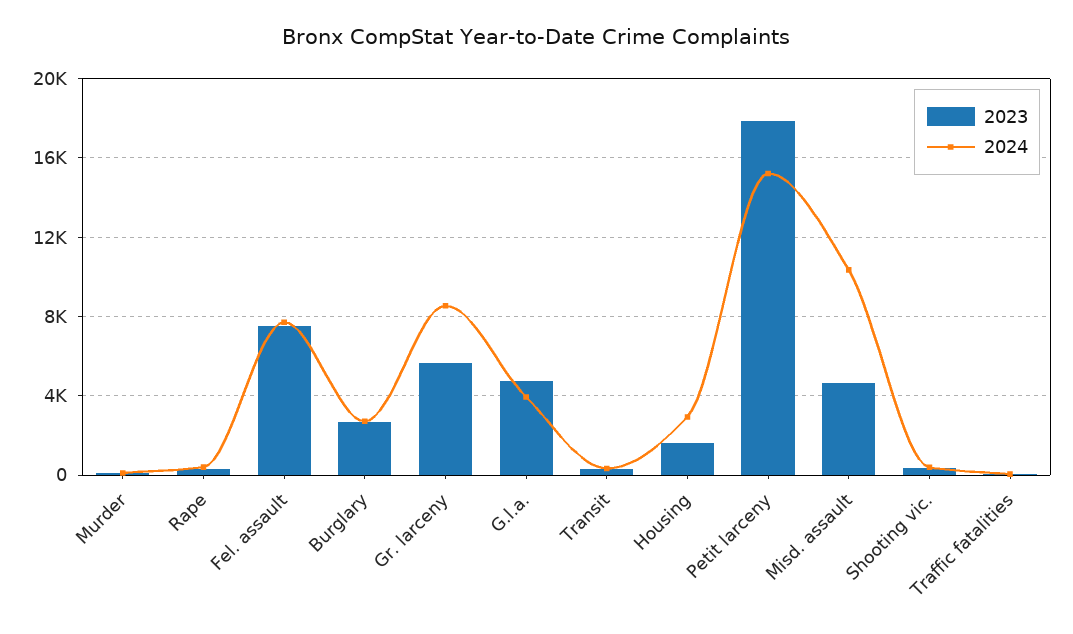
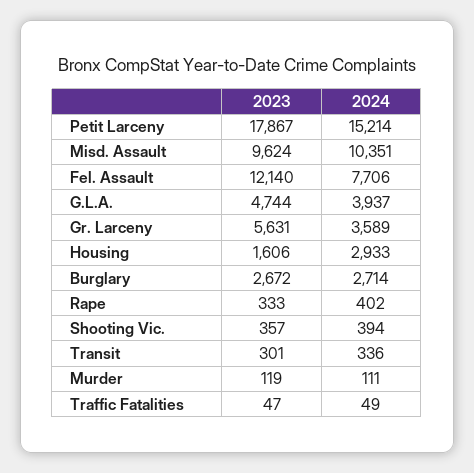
2023, Fel. assault: 7500 -> 12140
2024, Gr. larceny: 8500 -> 3589
2023, Misd. assault: 4500 -> 9624

